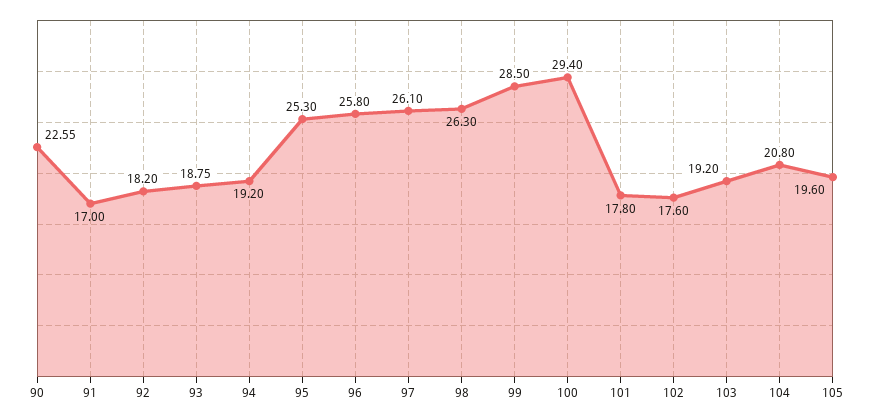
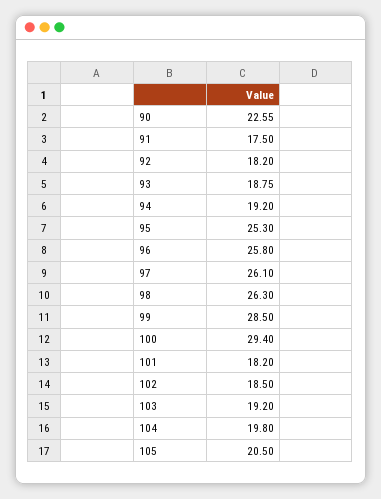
91: 17 -> 17.5
101: 17.8 -> 18.2
102: 17.6 -> 18.5
104: 20.8 -> 19.8
105: 19.6 -> 20.5

